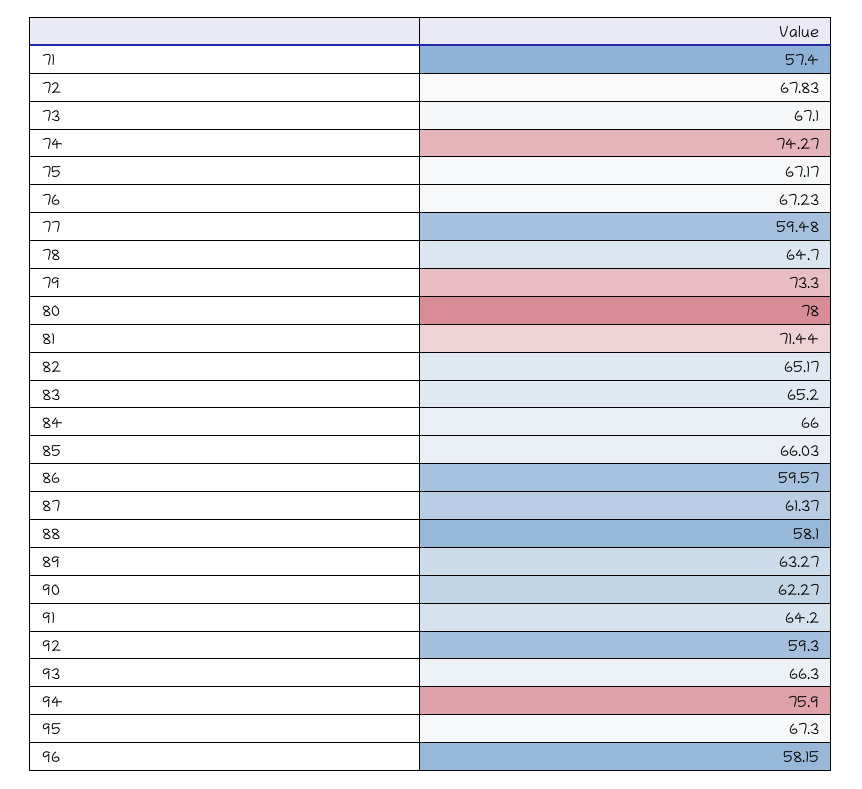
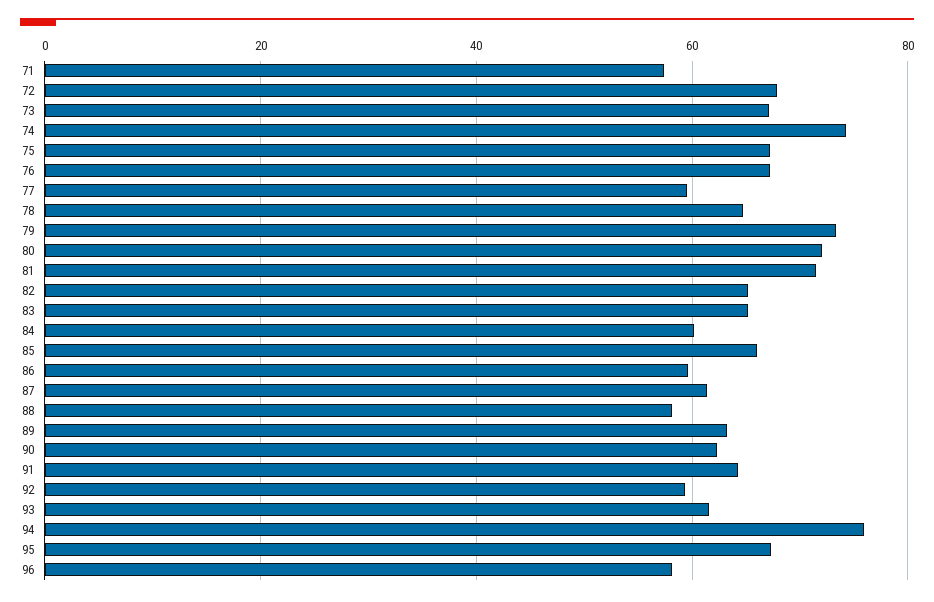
80: 78 -> 72
84: 66 -> 60
93: 66.3 -> 62

